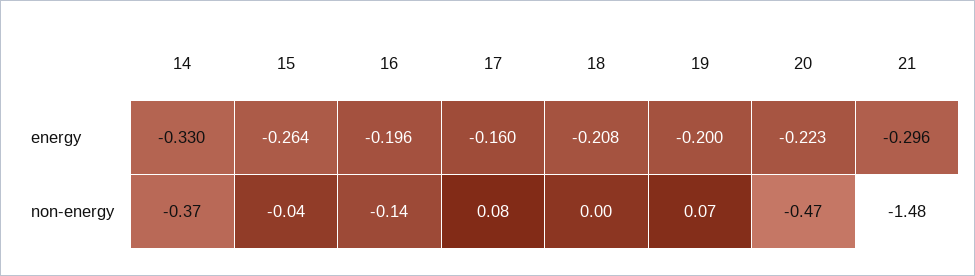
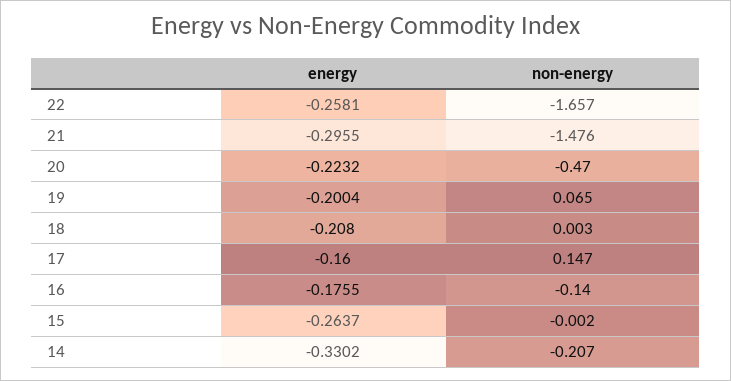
16, energy: -0.196 -> -0.1755
14, non-energy: -0.37 -> -0.207
15, non-energy: -0.04 -> -0.002
17, non-energy: 0.08 -> 0.147
22, energy: none -> -0.2581
22, non-energy: none -> -1.657

